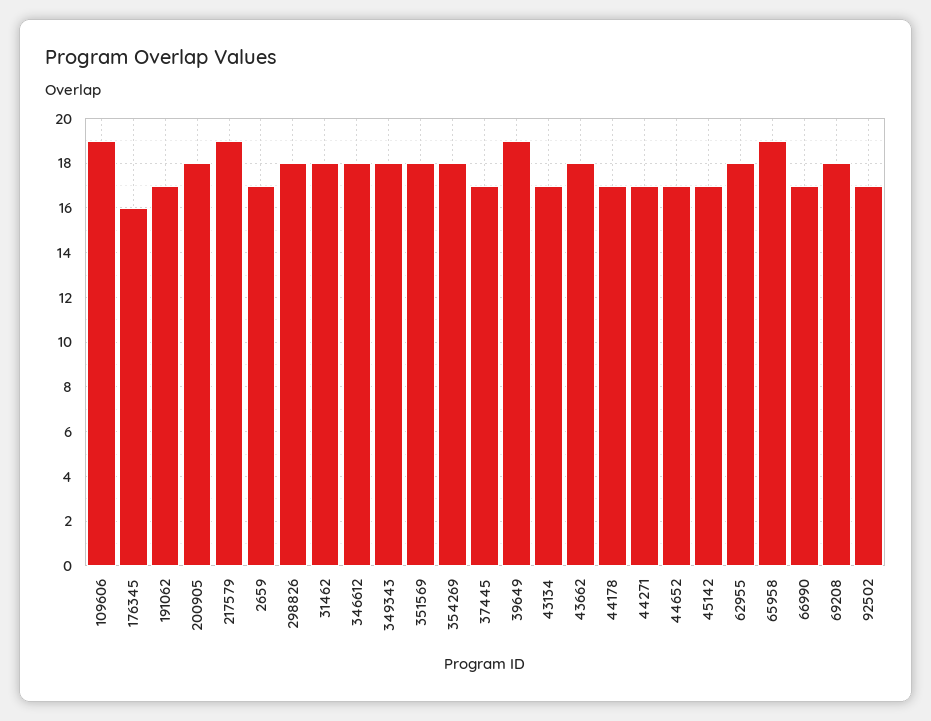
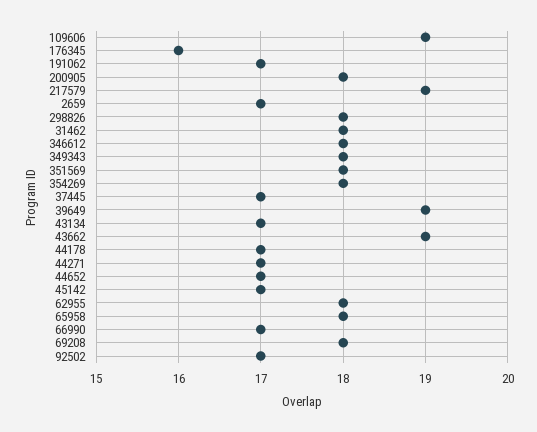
43662: 18 -> 19
65958: 19 -> 18

